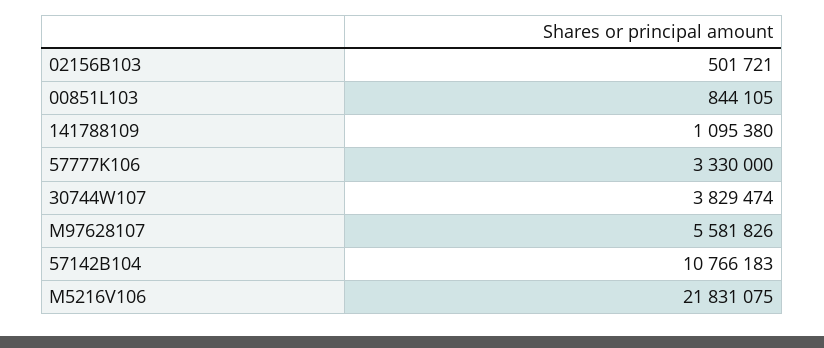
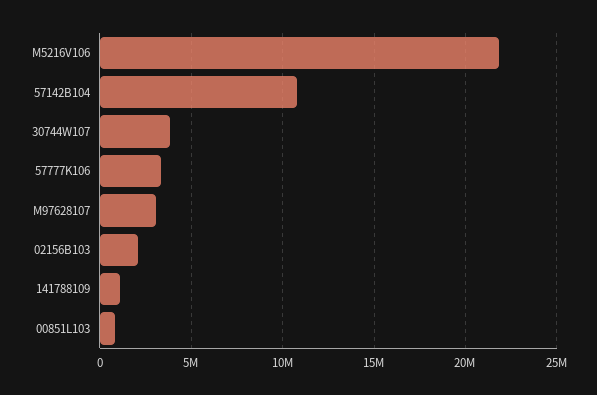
02156B103: 501721 -> 2000000
M97628107: 5581826 -> 3000000

